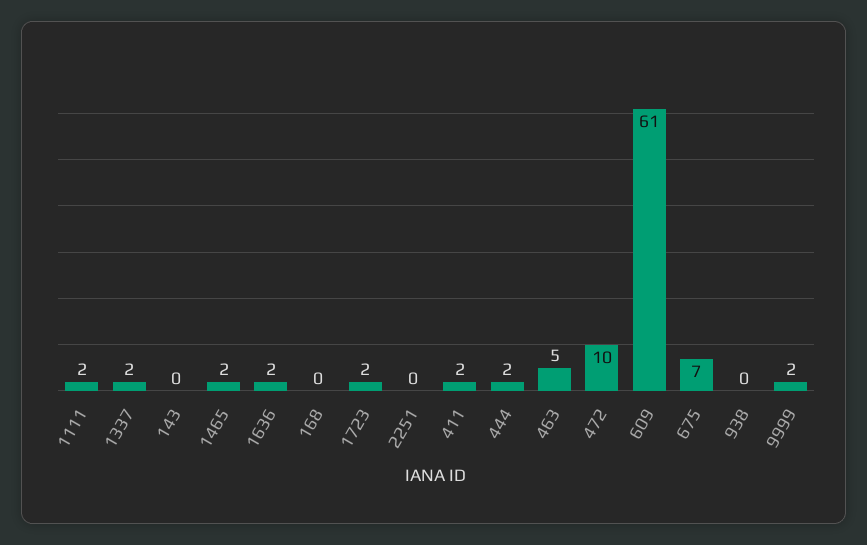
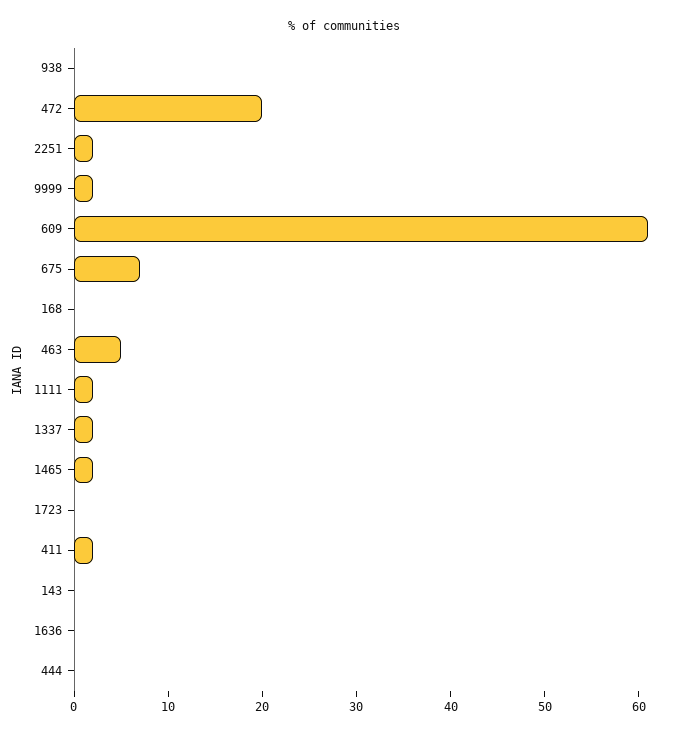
1636: 2 -> 0
1723: 2 -> 0
2251: 0 -> 2
444: 2 -> 0
472: 10 -> 20

